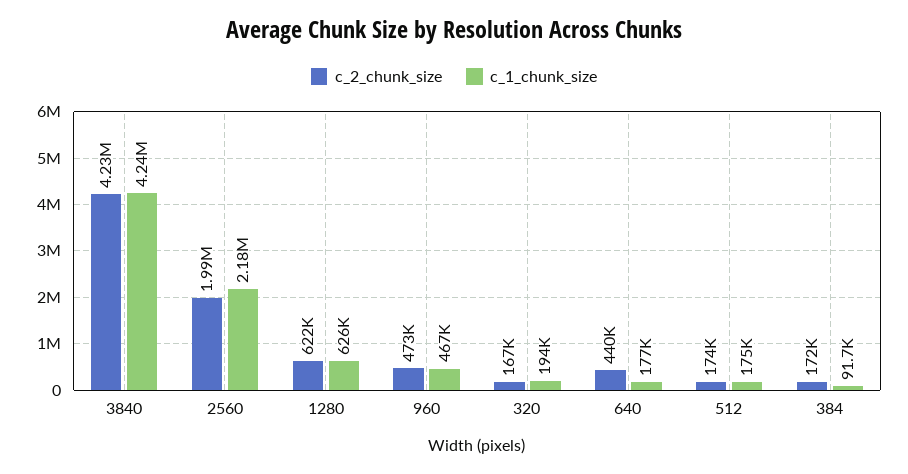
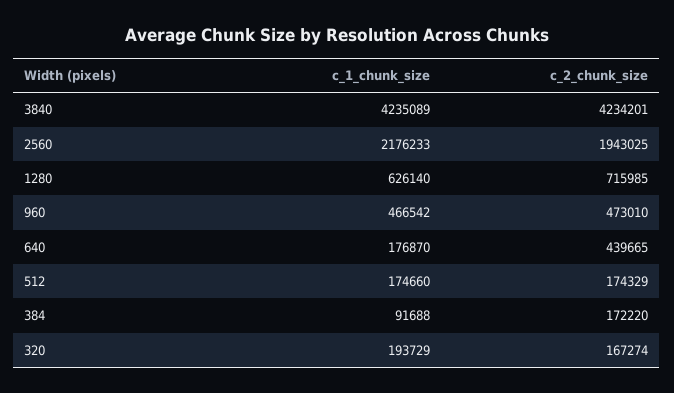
c_2_chunk_size, 2560: 1990000 -> 1943025
c_2_chunk_size, 1280: 622000 -> 715985

